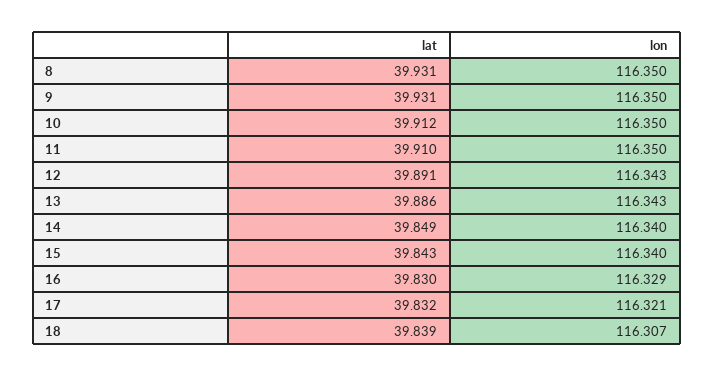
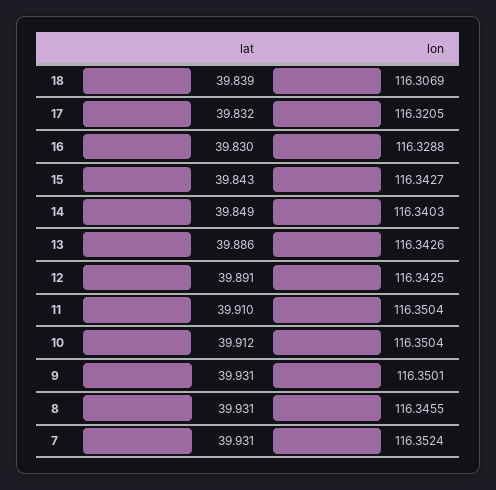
lon, 8: 116.35 -> 116.3455
lon, 15: 116.34 -> 116.3427
lat, 7: none -> 39.931
lon, 7: none -> 116.3524

